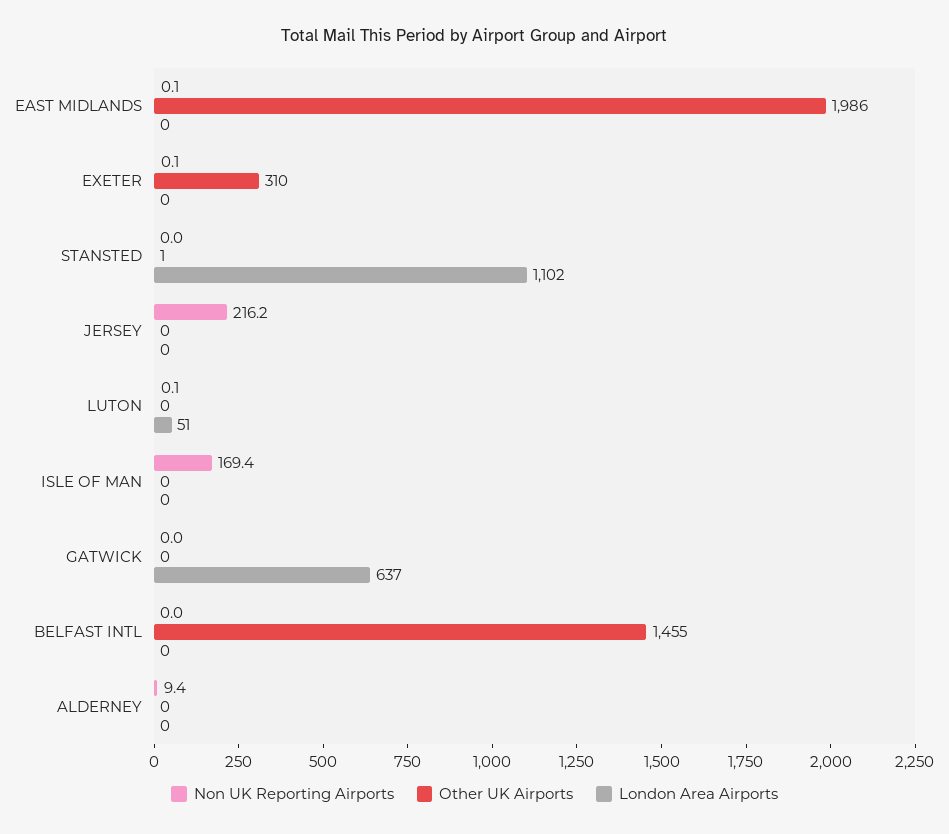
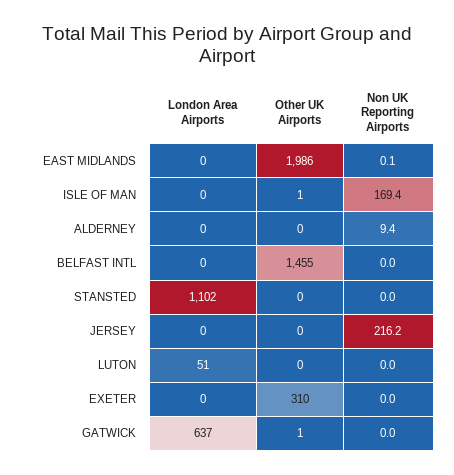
Non UK Reporting Airports, EXETER: 0.1 -> 0
Other UK Airports, STANSTED: 1 -> 0
Non UK Reporting Airports, LUTON: 0.1 -> 0
Other UK Airports, ISLE OF MAN: 0 -> 1
Other UK Airports, GATWICK: 0 -> 1

